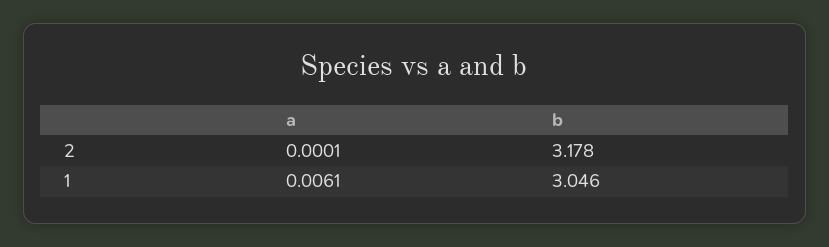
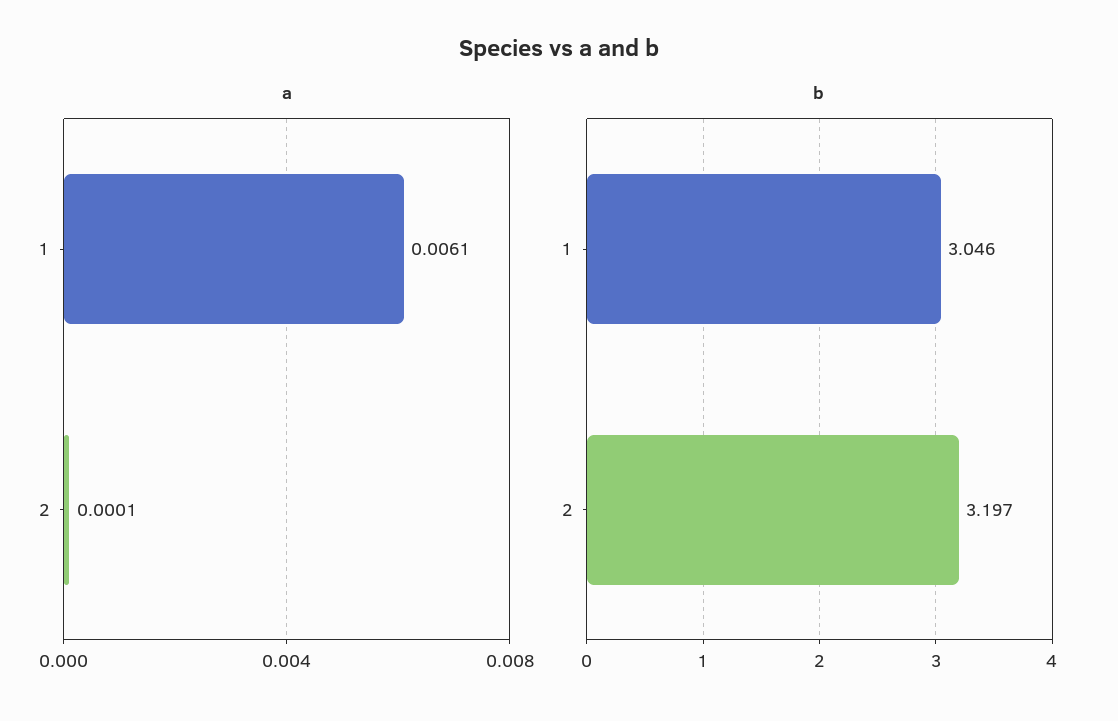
b, 2: 3.178 -> 3.197

